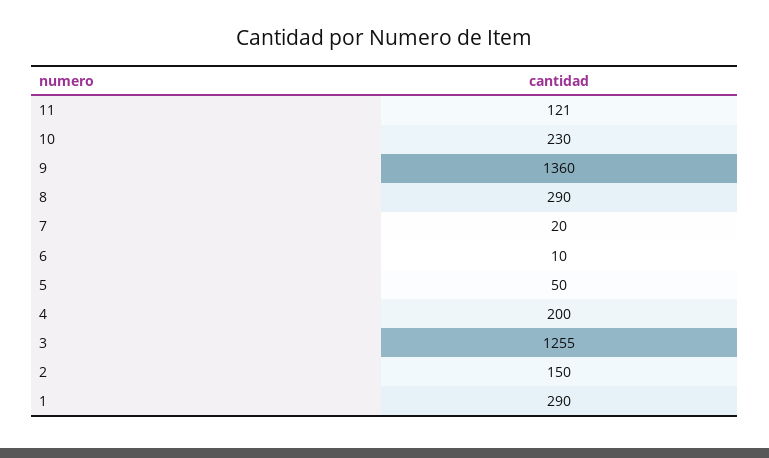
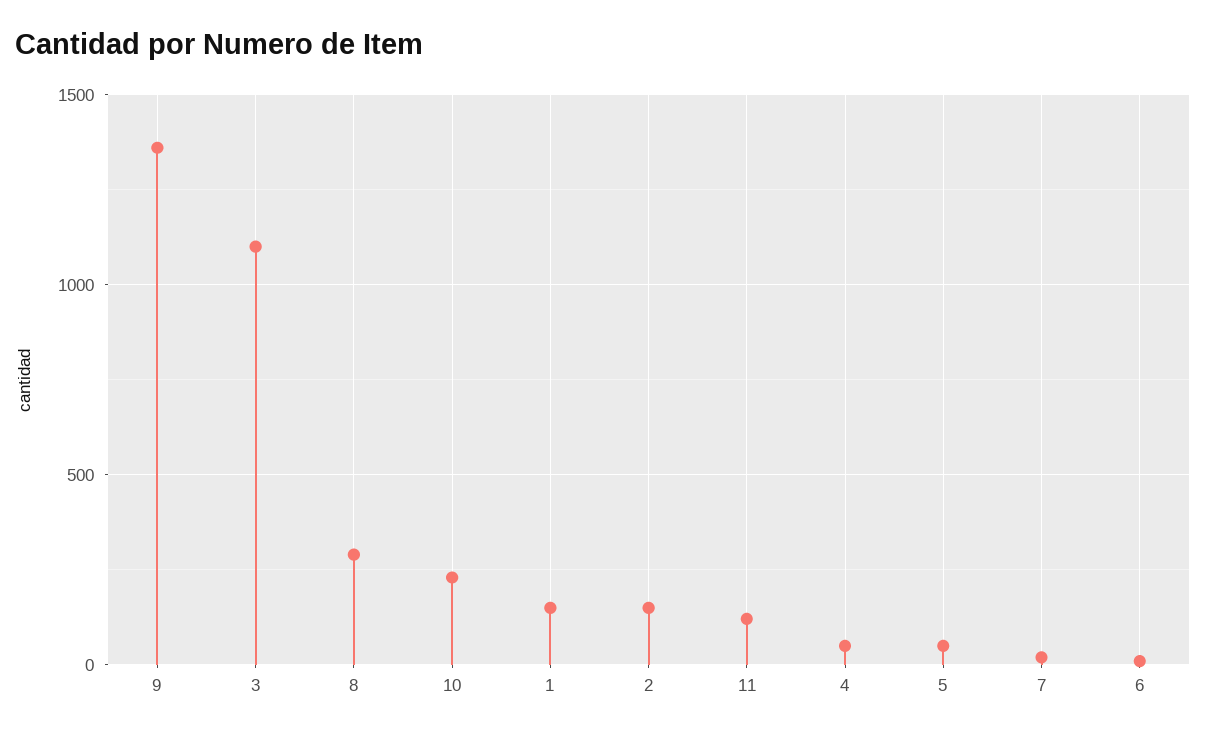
4: 200 -> 50
3: 1255 -> 1100
1: 290 -> 150

